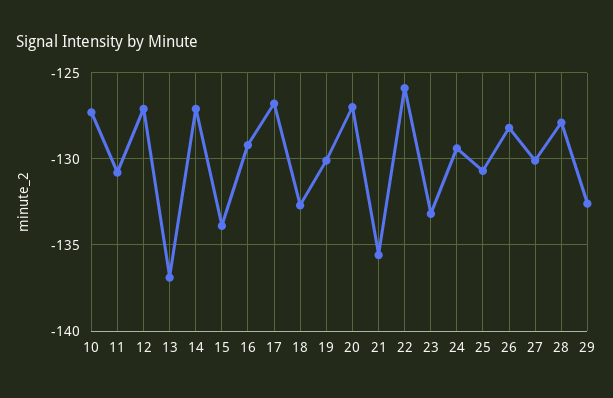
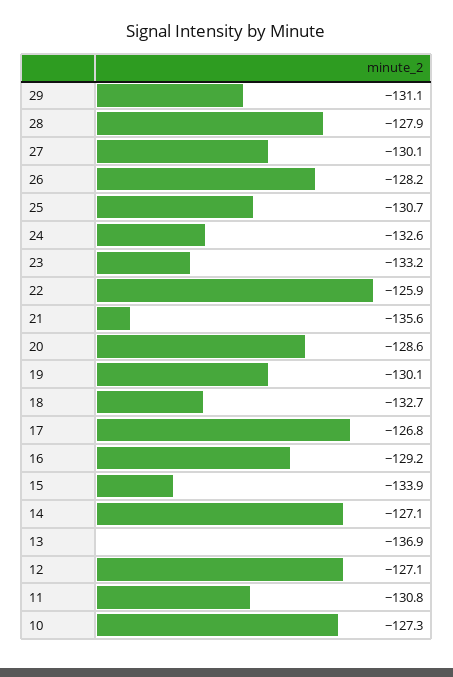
20: -127 -> -128.6
24: -129.5 -> -132.6
29: -132.5 -> -131.1

